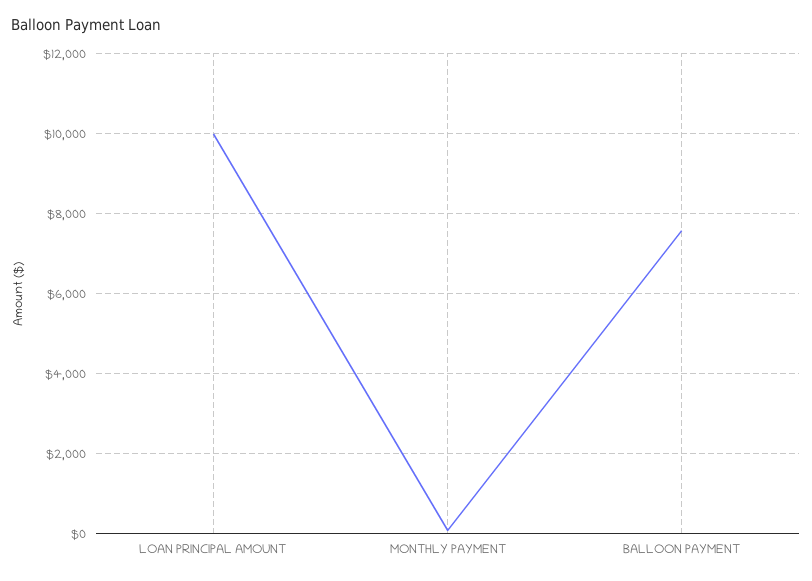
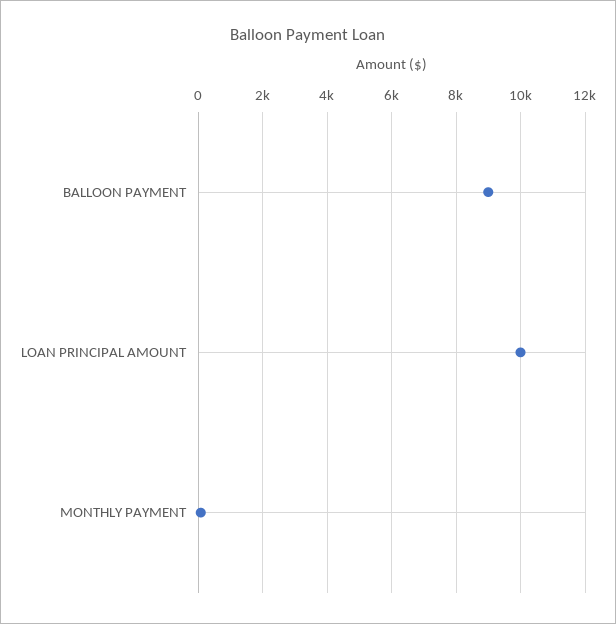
BALLOON PAYMENT: 7600 -> 9000

